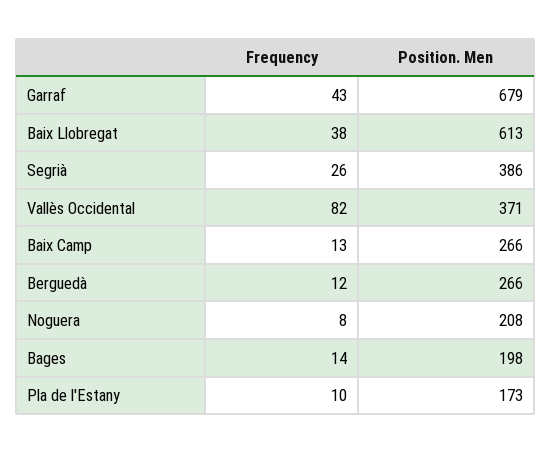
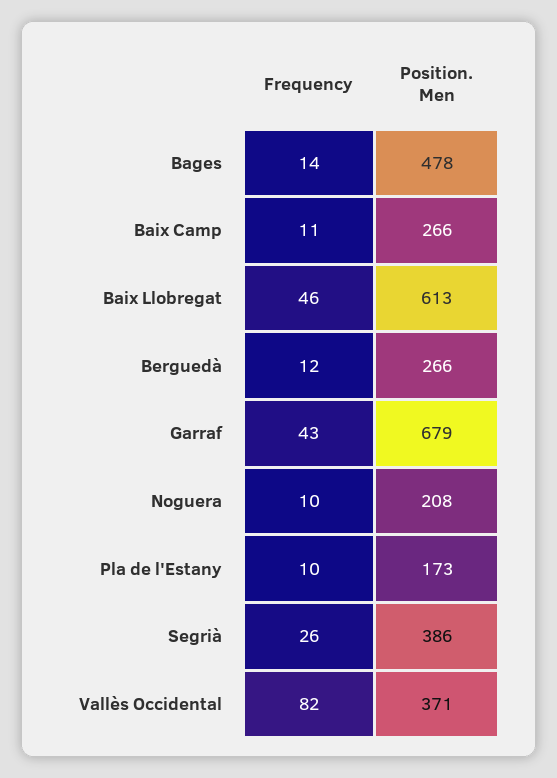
Frequency, Baix Llobregat: 38 -> 46
Frequency, Baix Camp: 13 -> 11
Frequency, Noguera: 8 -> 10
Position. Men, Bages: 198 -> 478

